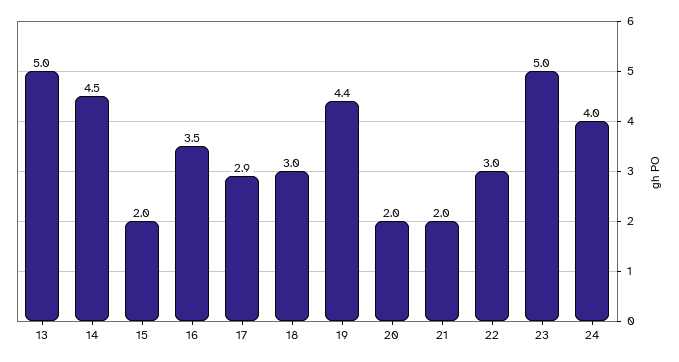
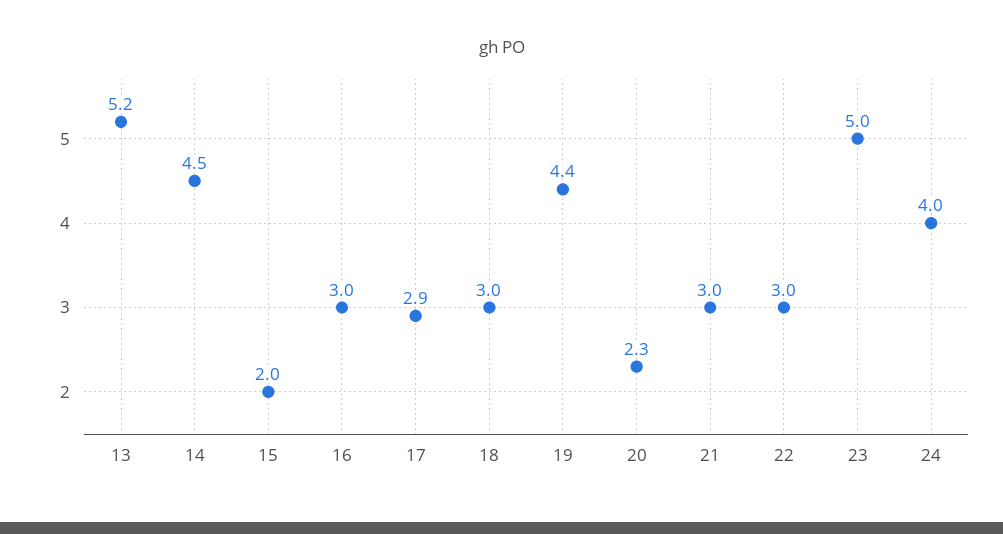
13: 5 -> 5.2
16: 3.5 -> 3
20: 2 -> 2.3
21: 2 -> 3

